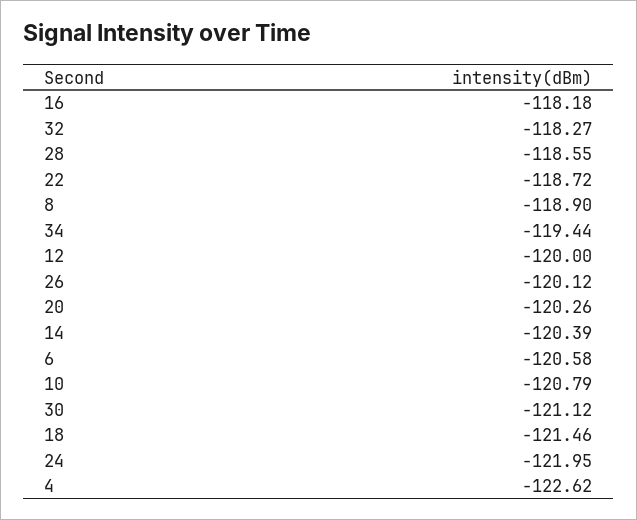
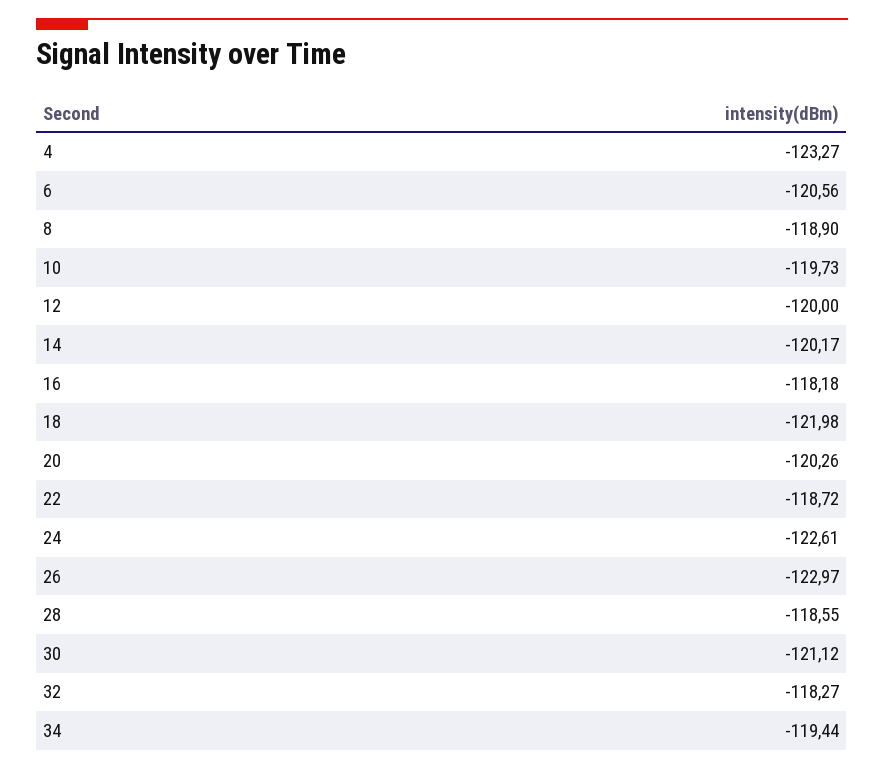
26: -120.12 -> -122.97
14: -120.39 -> -120.17
6: -120.58 -> -120.56
10: -120.79 -> -119.73
18: -121.46 -> -121.98
24: -121.95 -> -122.61
4: -122.62 -> -123.27

